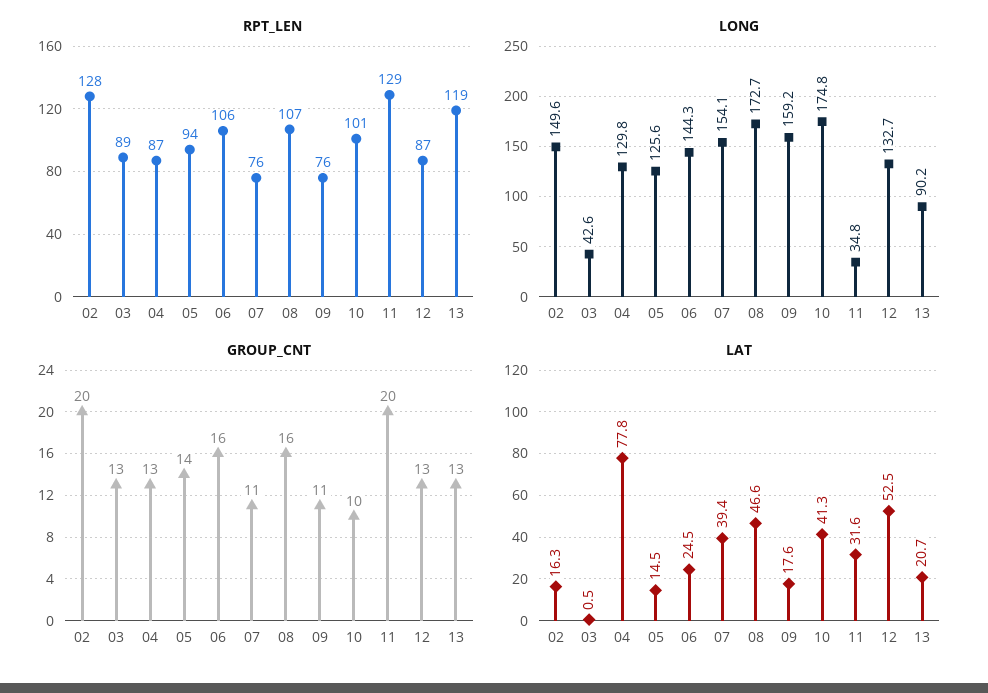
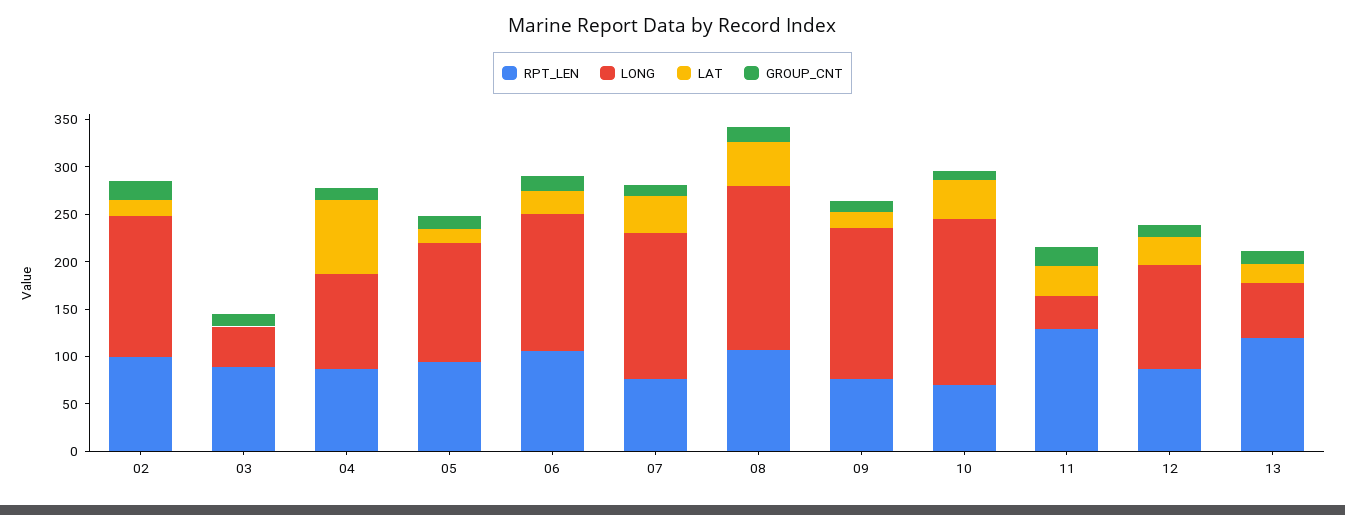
RPT_LEN, 02: 128 -> 100
RPT_LEN, 10: 101 -> 70
LONG, 04: 129.8 -> 100
LONG, 12: 132.7 -> 110
LONG, 13: 90.2 -> 60
LAT, 12: 52.5 -> 30

